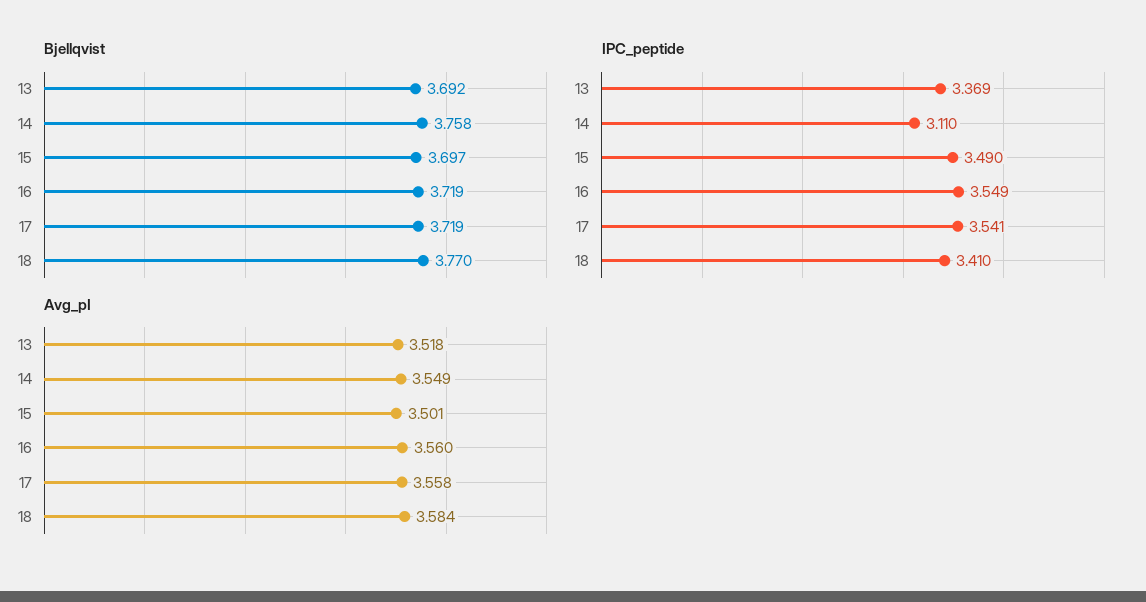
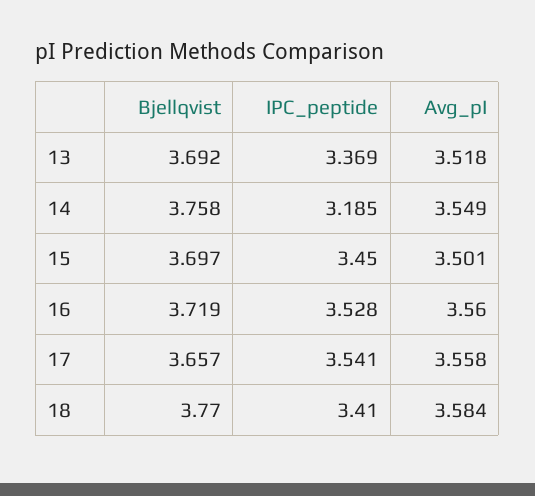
Bjellqvist, 17: 3.719 -> 3.657
IPC_peptide, 14: 3.11 -> 3.185
IPC_peptide, 15: 3.49 -> 3.45
IPC_peptide, 16: 3.549 -> 3.528

